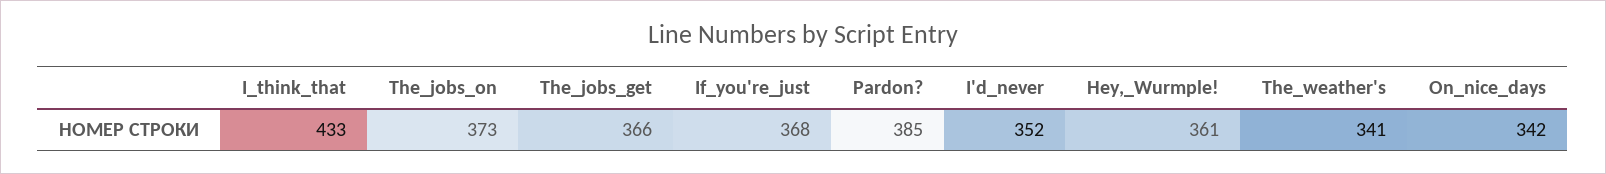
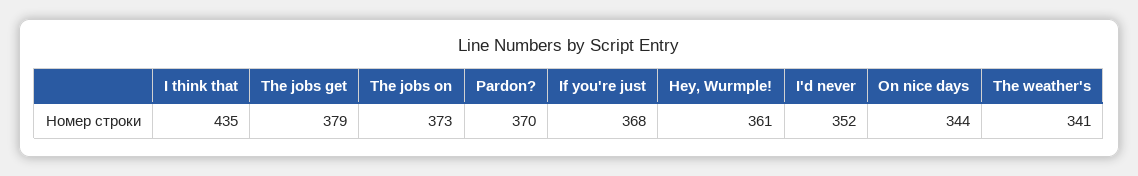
I_think_that: 433 -> 435
The_jobs_get: 366 -> 379
Pardon?: 385 -> 370
On_nice_days: 342 -> 344

